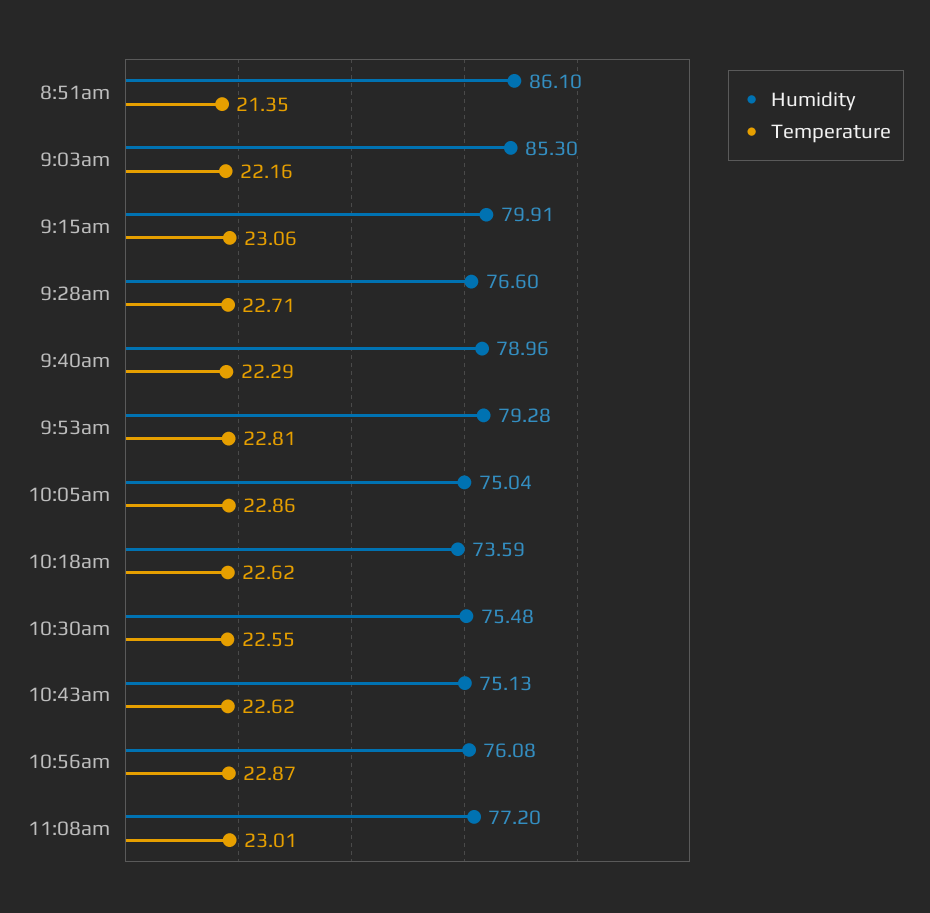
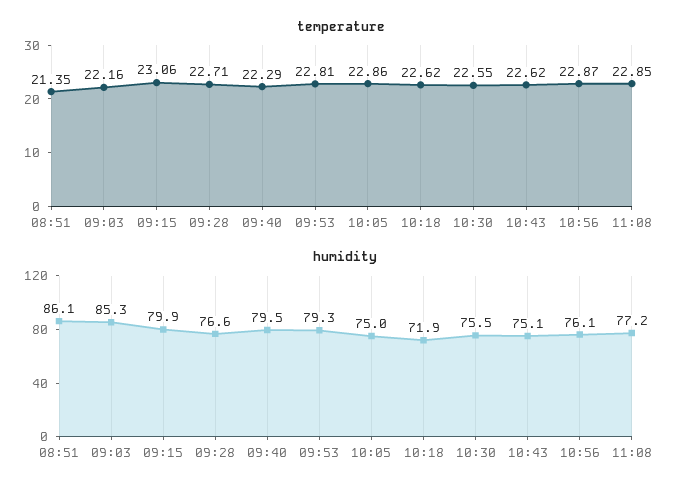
Humidity, 9:40am: 78.96 -> 79.5
Humidity, 10:18am: 73.59 -> 71.9
Temperature, 11:08am: 23.01 -> 22.85

